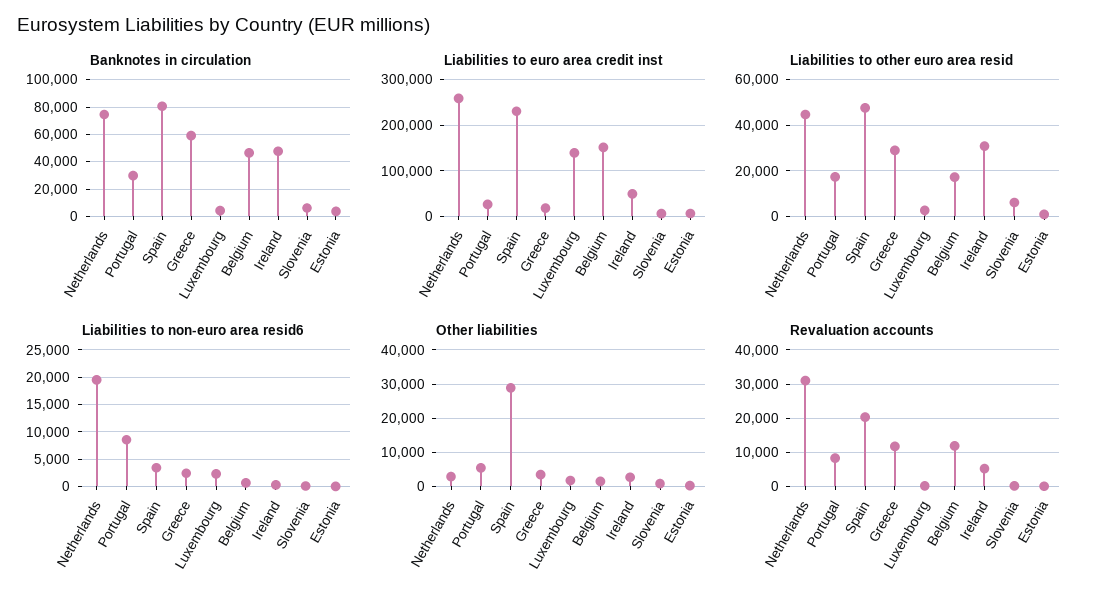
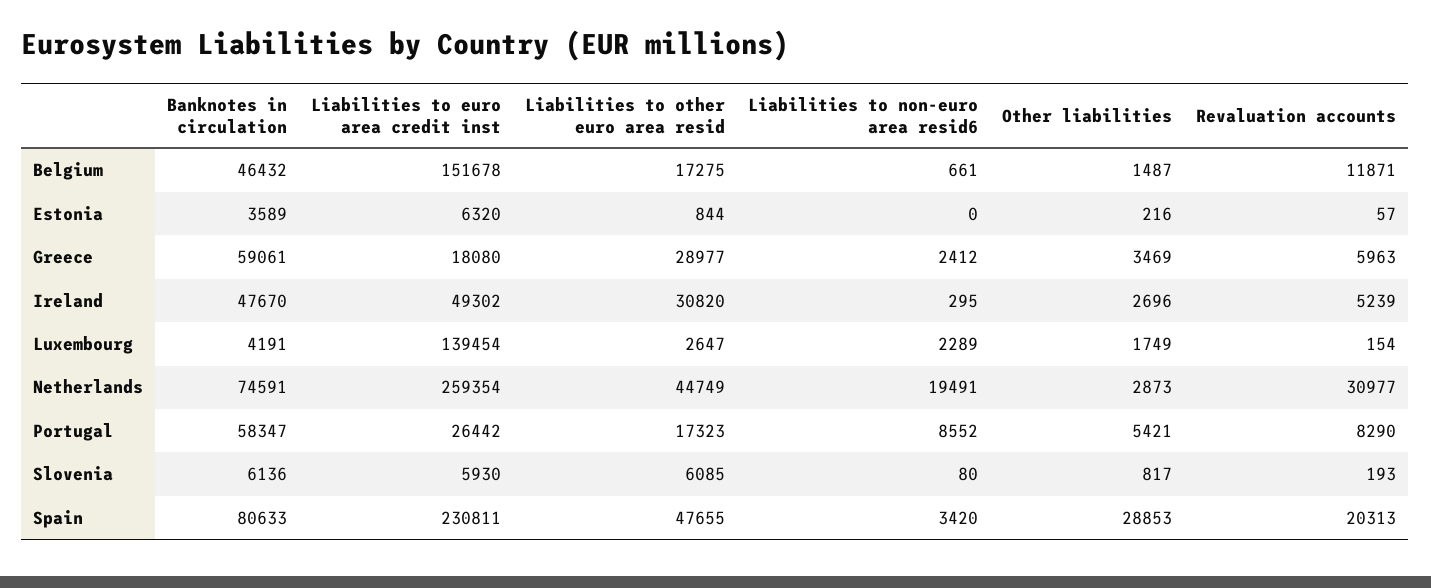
Banknotes in circulation, Portugal: 30000 -> 58347
Revaluation accounts, Greece: 12000 -> 5963

